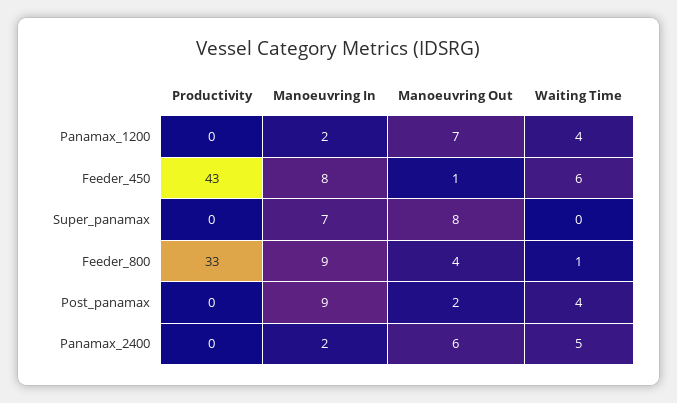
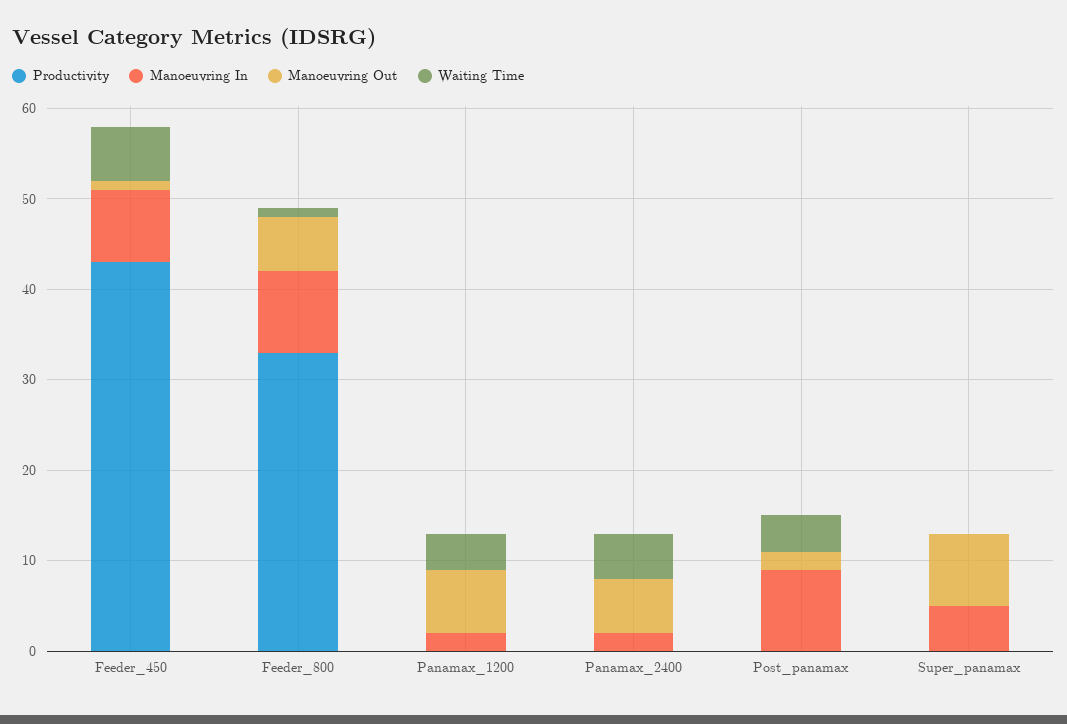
Manoeuvring In, Super_panamax: 7 -> 5
Manoeuvring Out, Feeder_800: 4 -> 6

